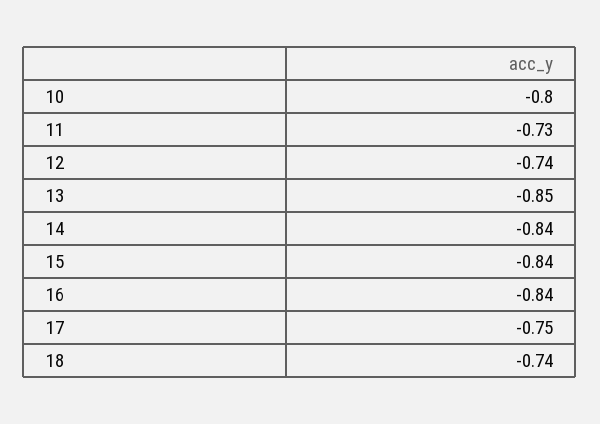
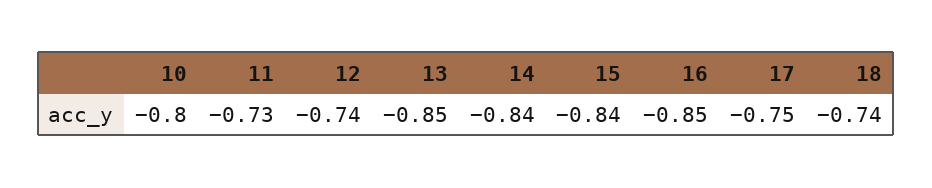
16: -0.84 -> -0.85

